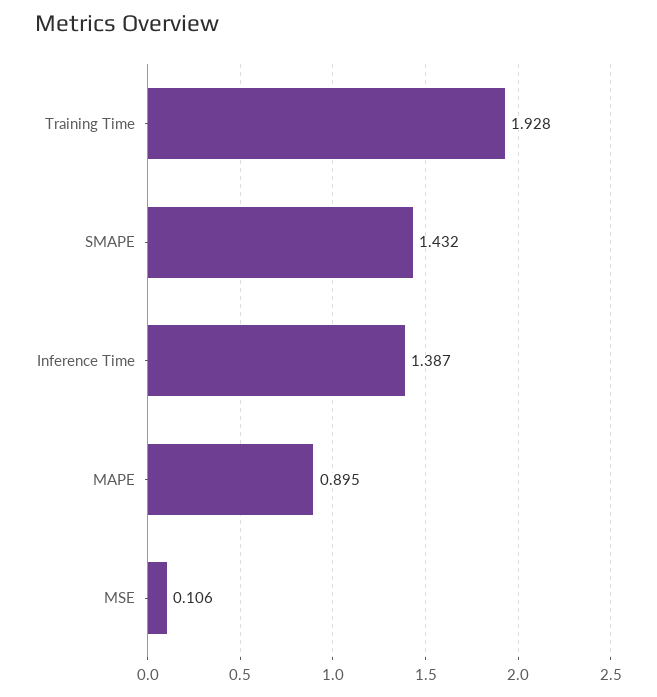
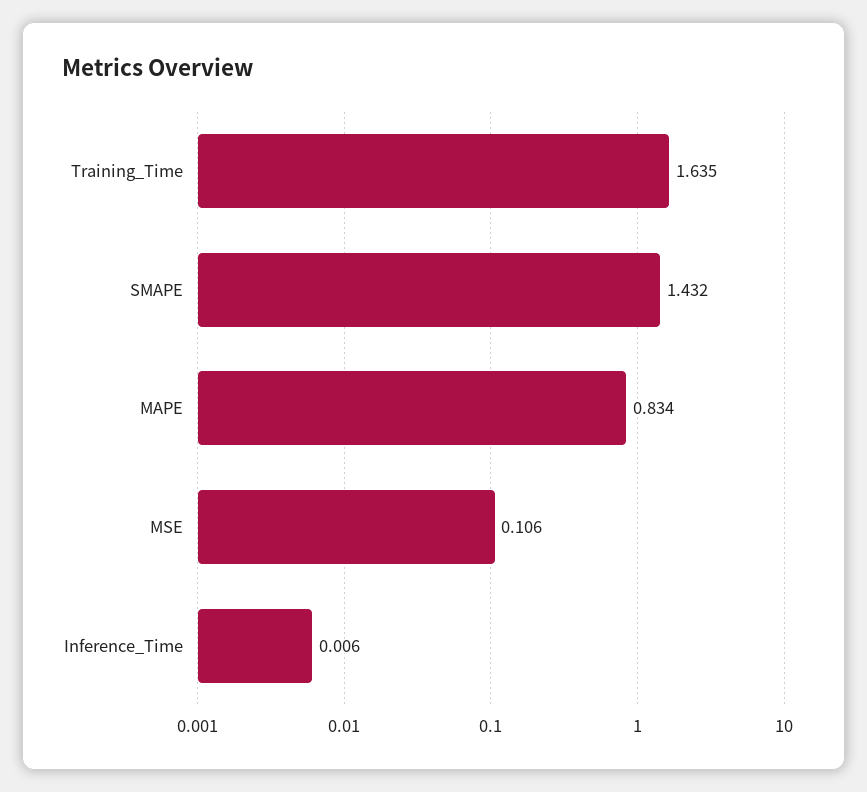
Training Time: 1.928 -> 1.635
Inference Time: 1.387 -> 0.006
MAPE: 0.895 -> 0.834

